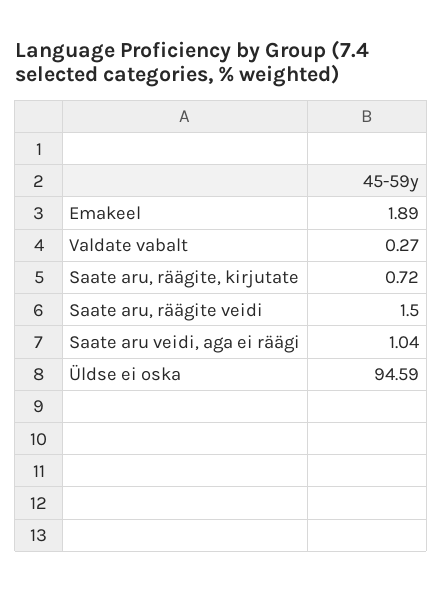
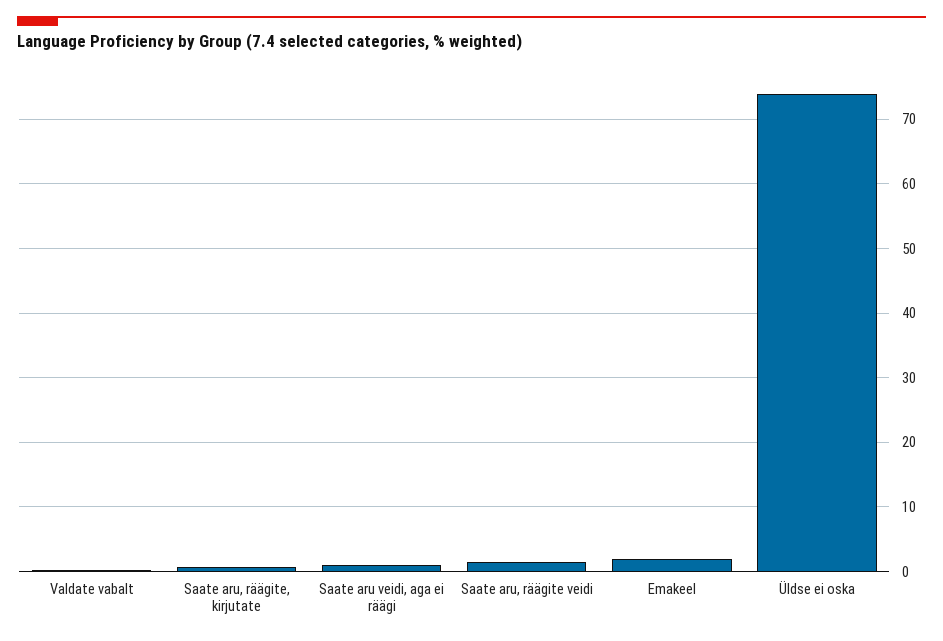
Üldse ei oska: 94.59 -> 74

